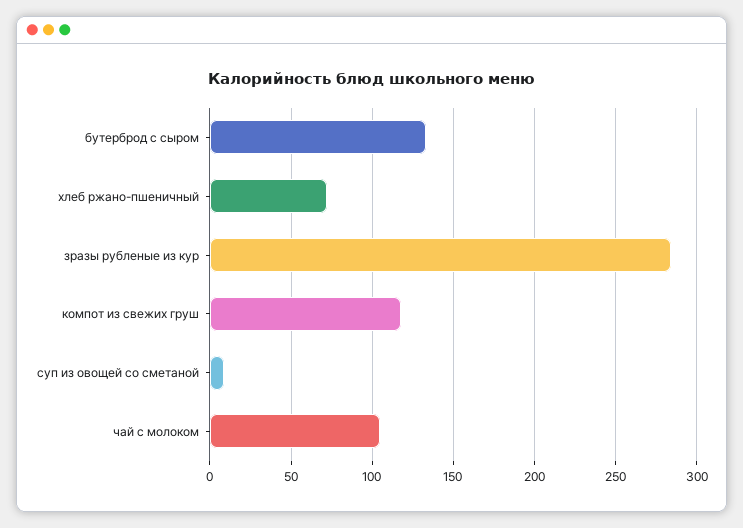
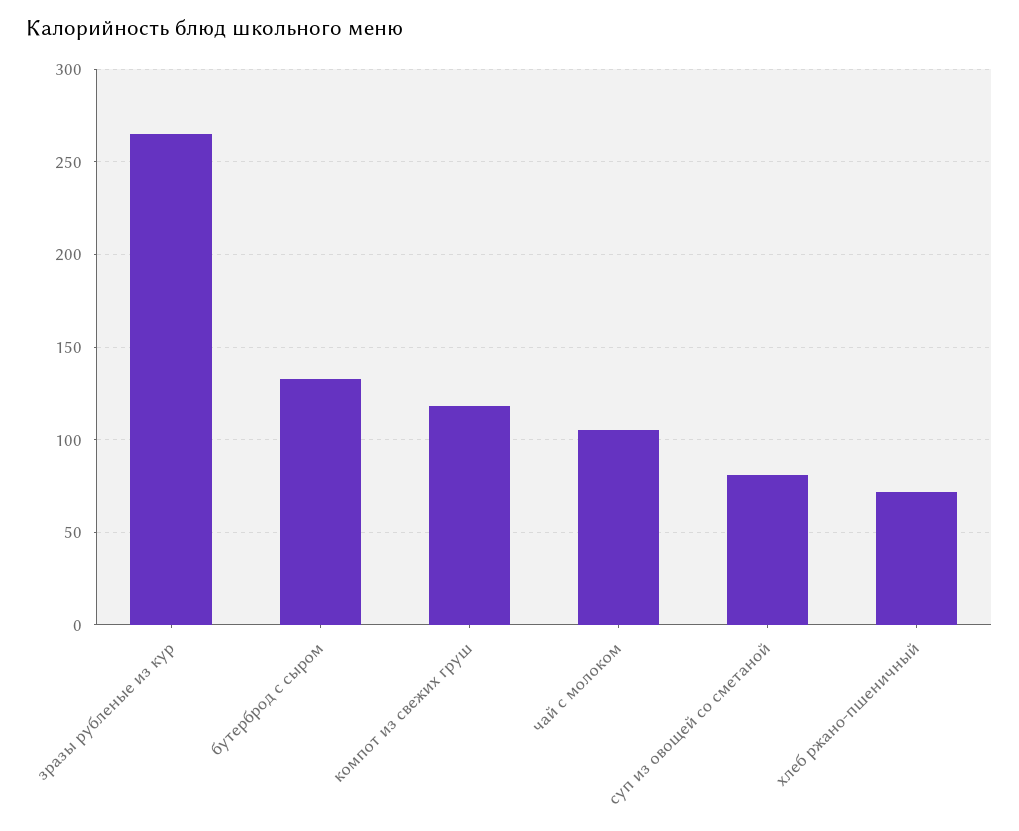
зразы рубленые из кур: 285 -> 265
суп из овощей со сметаной: 10 -> 80

